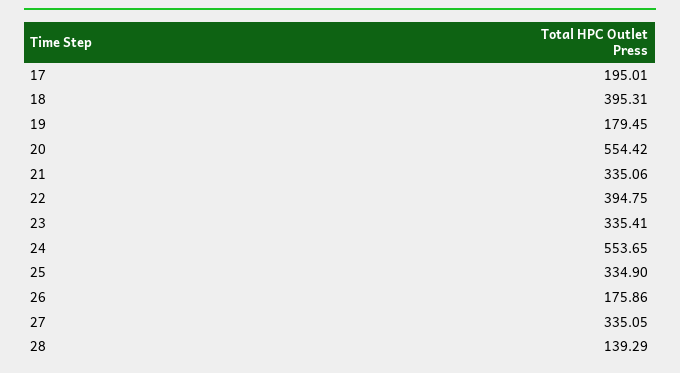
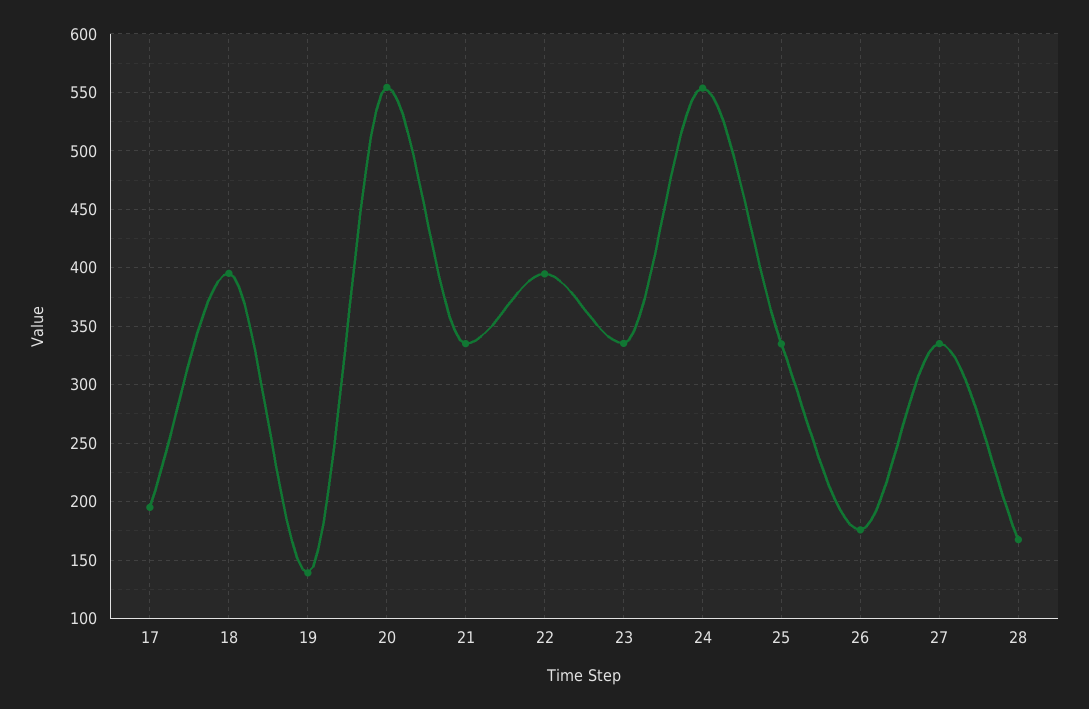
19: 179.45 -> 140
28: 139.29 -> 170

